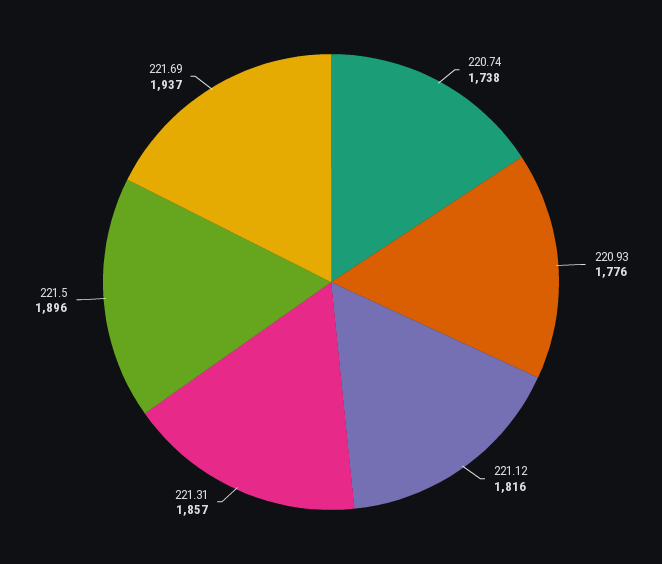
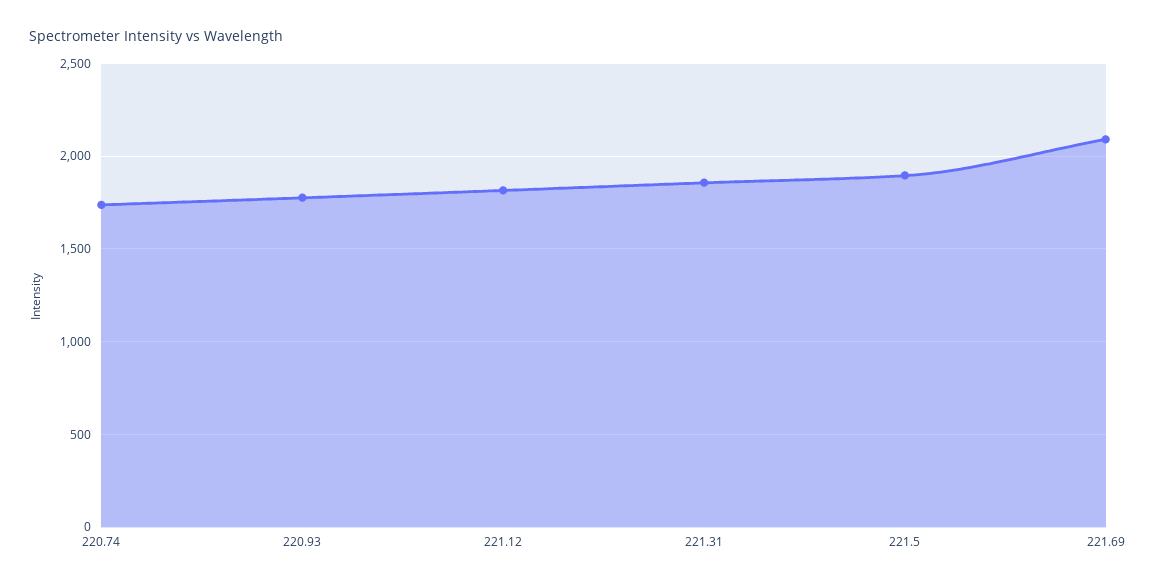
221.69: 1937 -> 2100

